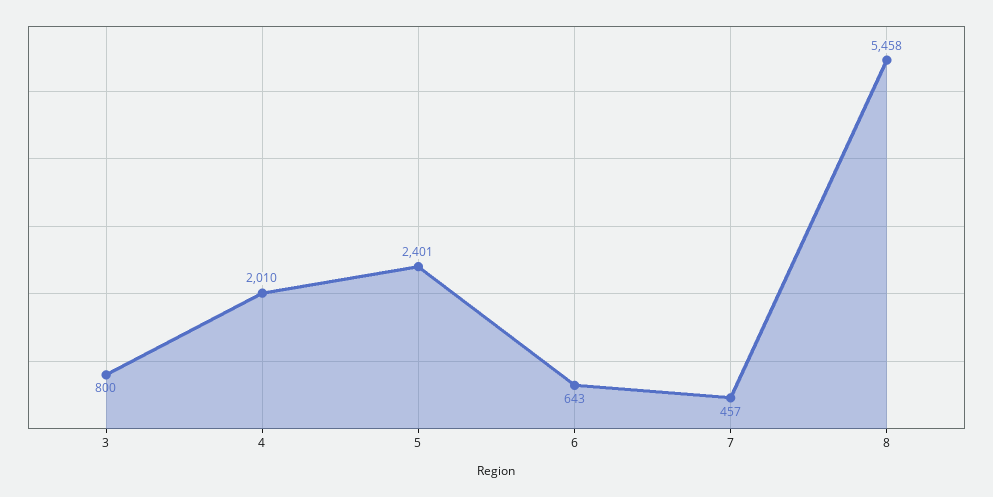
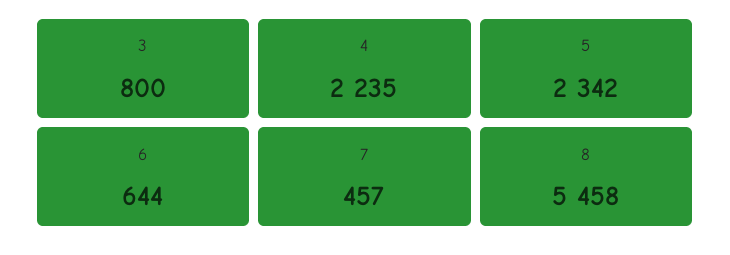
4: 2010 -> 2235
5: 2401 -> 2342
6: 643 -> 644

